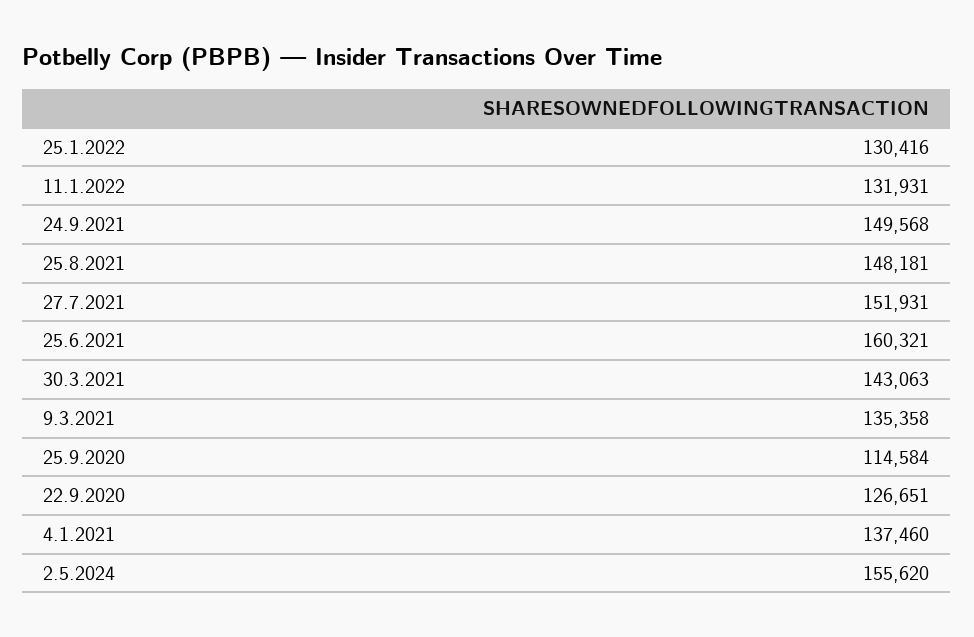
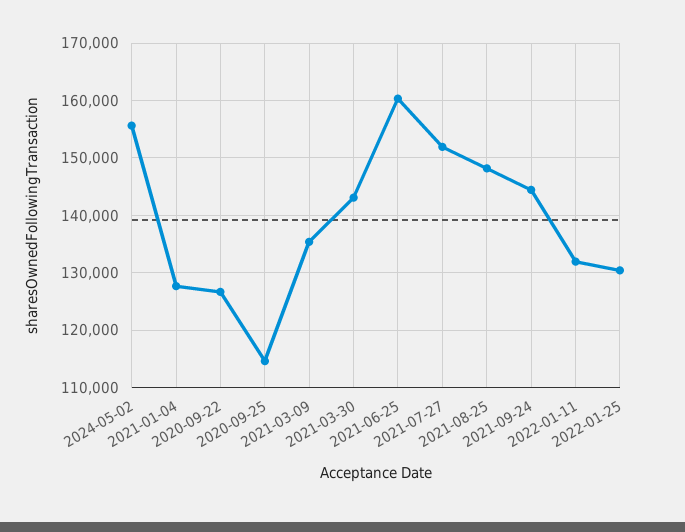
24.9.2021: 149568 -> 144000
4.1.2021: 137460 -> 128000

